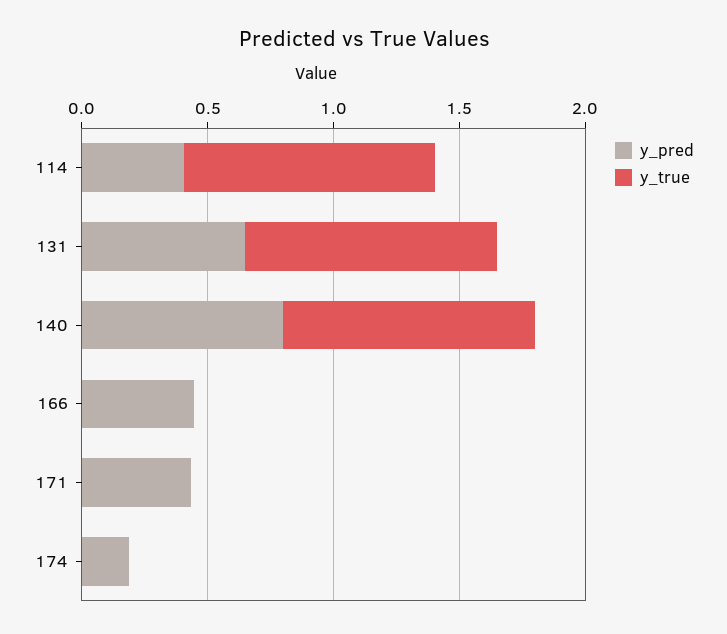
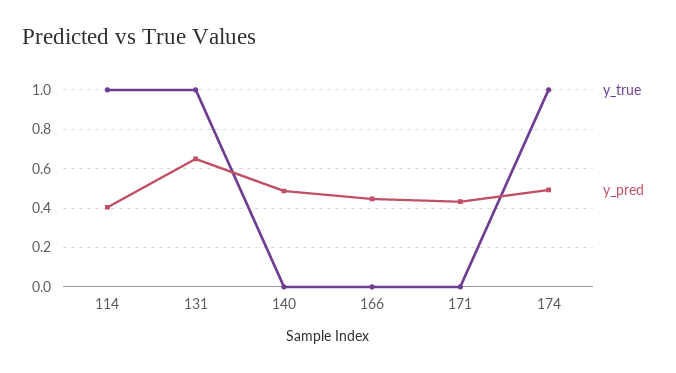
y_pred, 140: 0.8 -> 0.5
y_true, 140: 1 -> 0
y_pred, 174: 0.2 -> 0.5
y_true, 174: 0 -> 1

